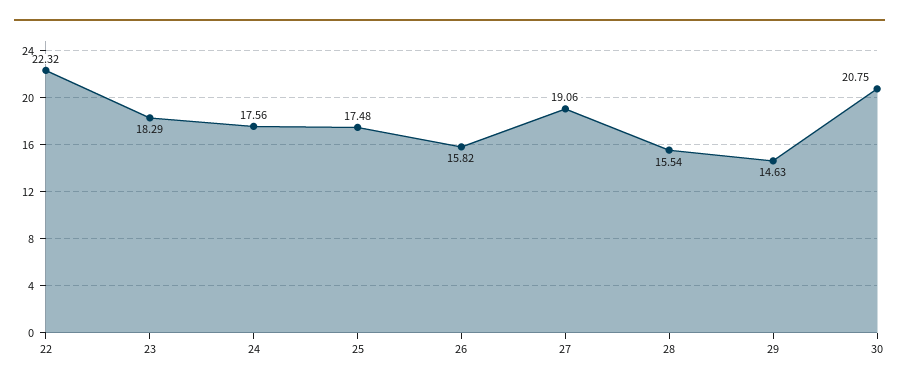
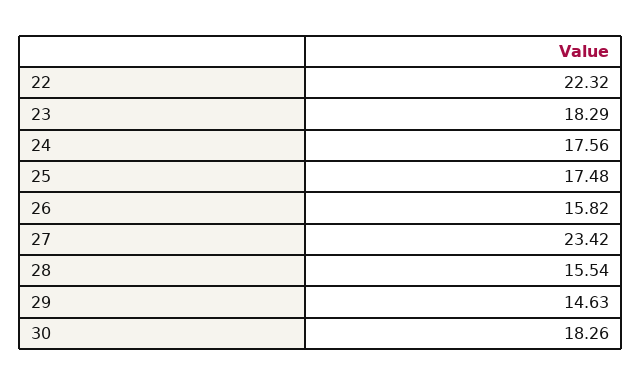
27: 19.06 -> 23.42
30: 20.75 -> 18.26

